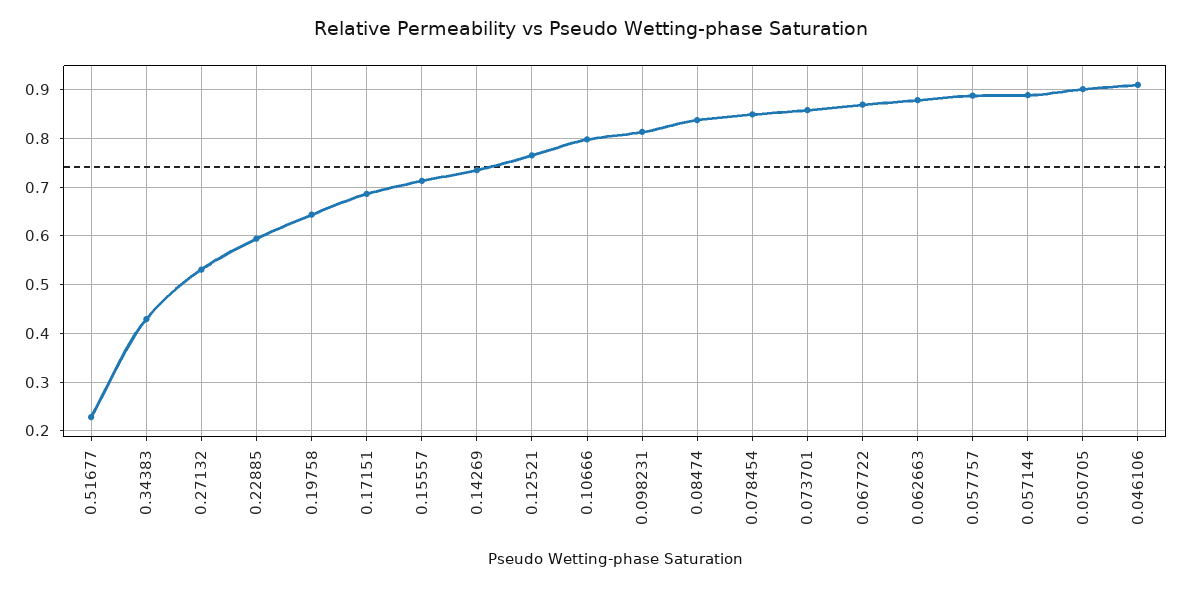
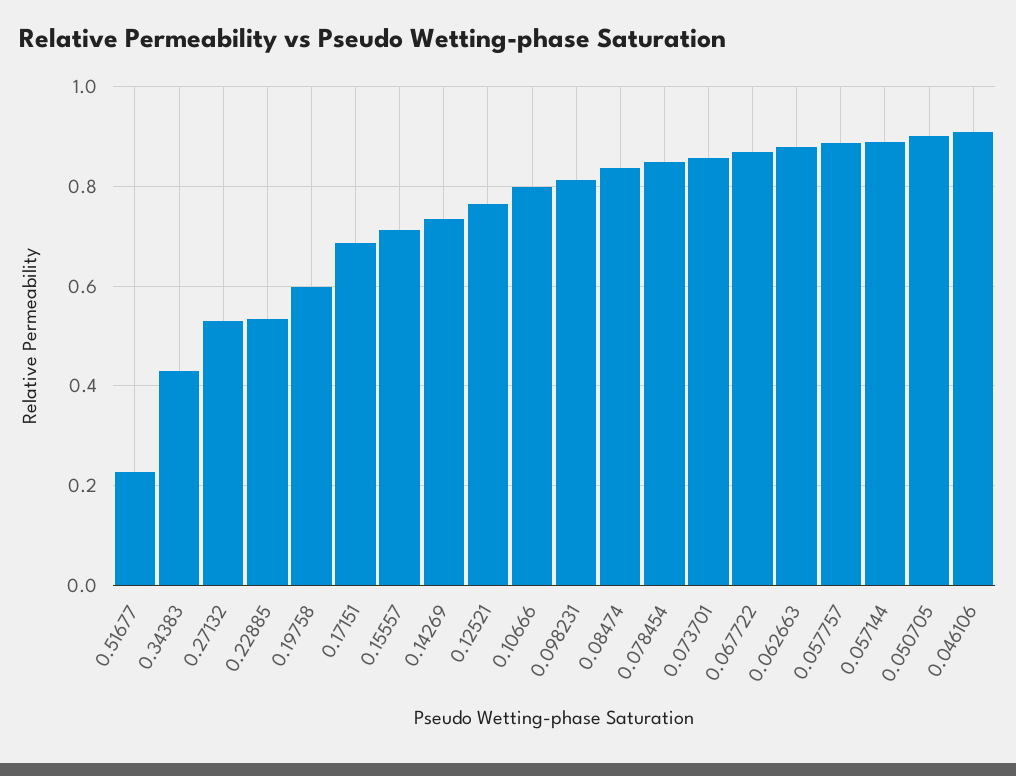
0.22885: 0.6 -> 0.54
0.19758: 0.64 -> 0.6

